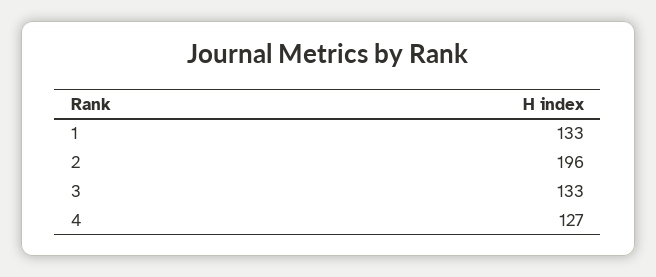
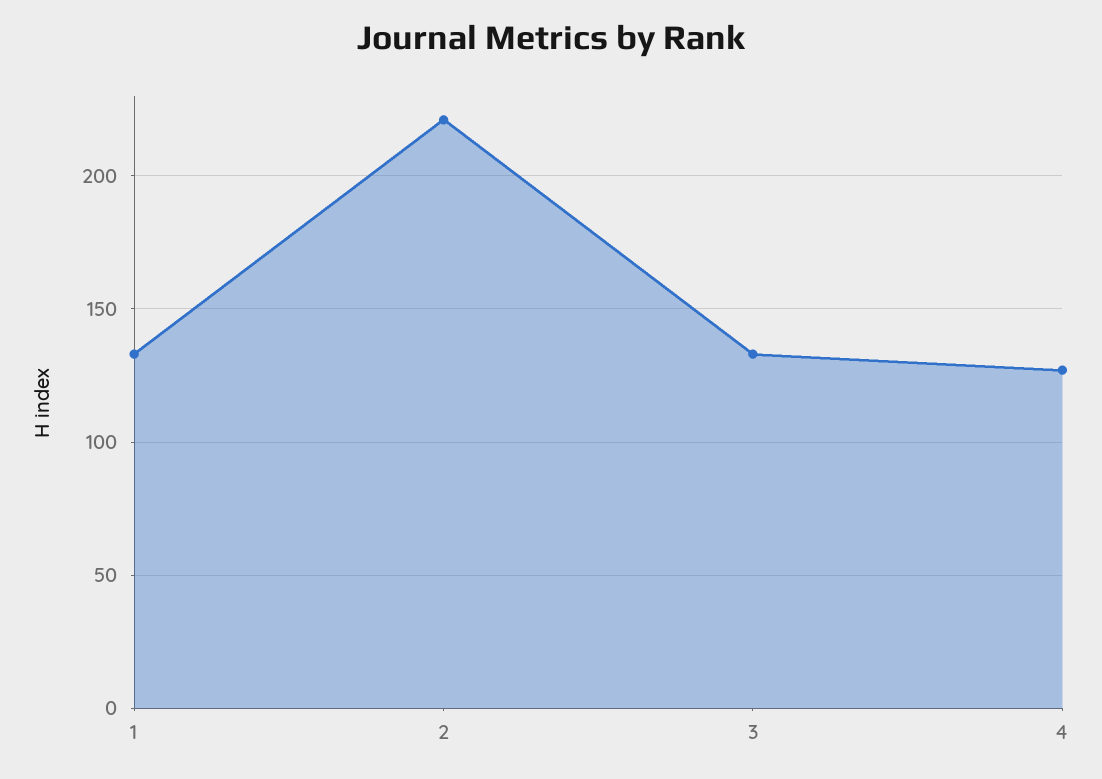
2: 196 -> 220

